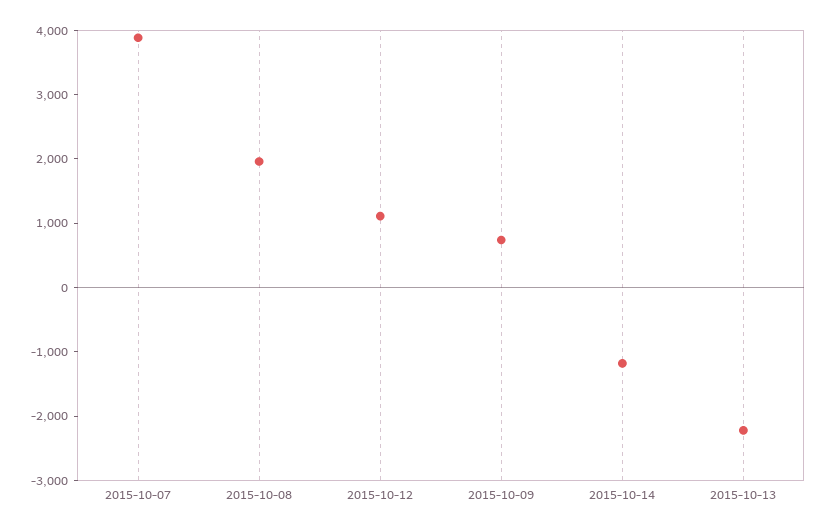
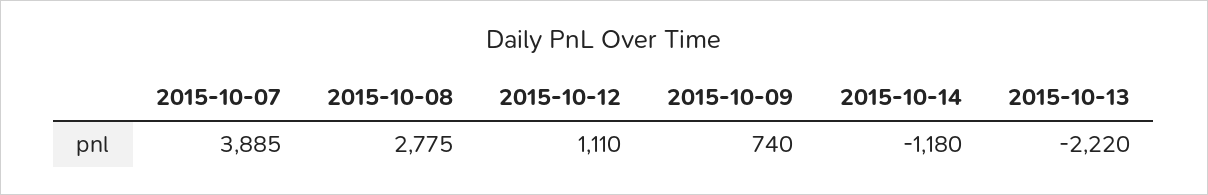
2015-10-08: 2000 -> 2775

